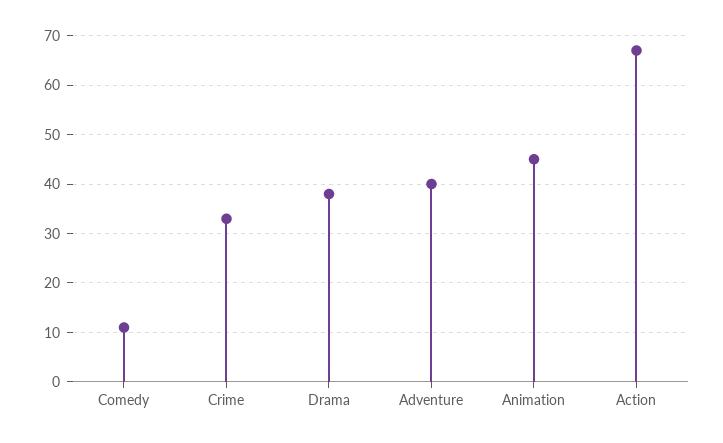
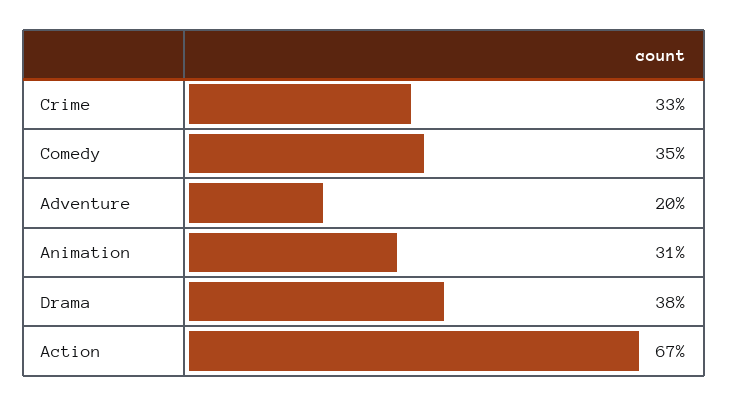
Comedy: 10 -> 35
Adventure: 40 -> 20
Animation: 45 -> 31

